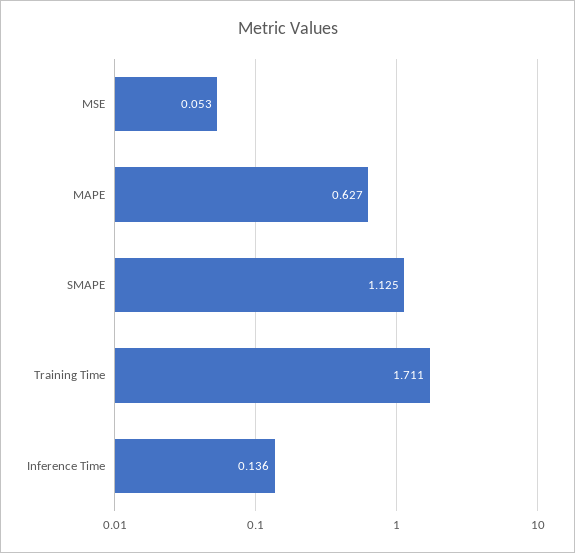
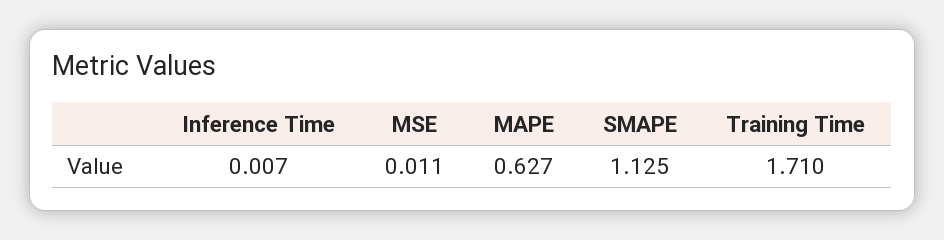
MSE: 0.053 -> 0.011
Training Time: 1.711 -> 1.71
Inference Time: 0.136 -> 0.007

